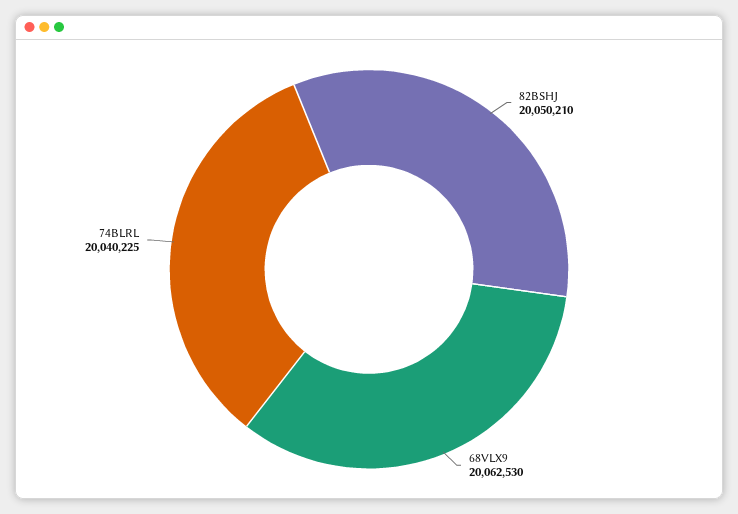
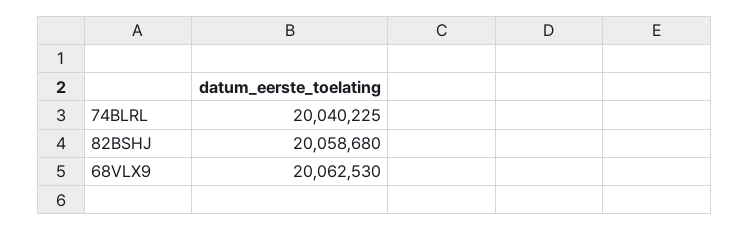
82BSHJ: 20050210 -> 20058680

